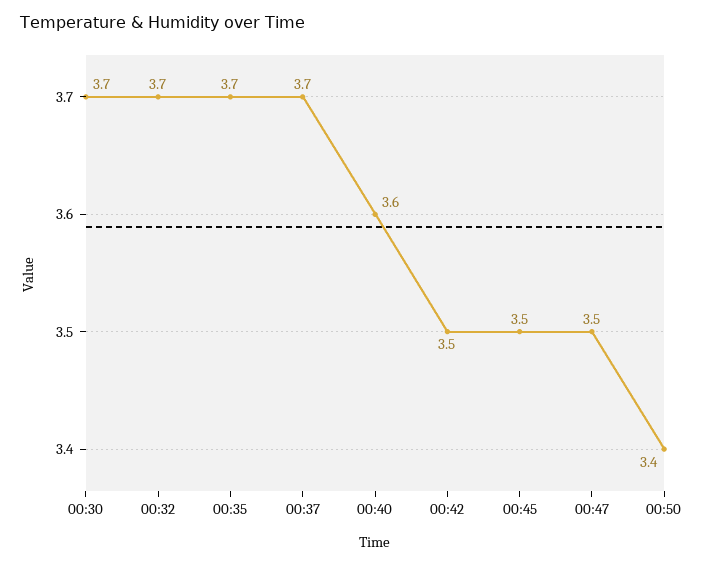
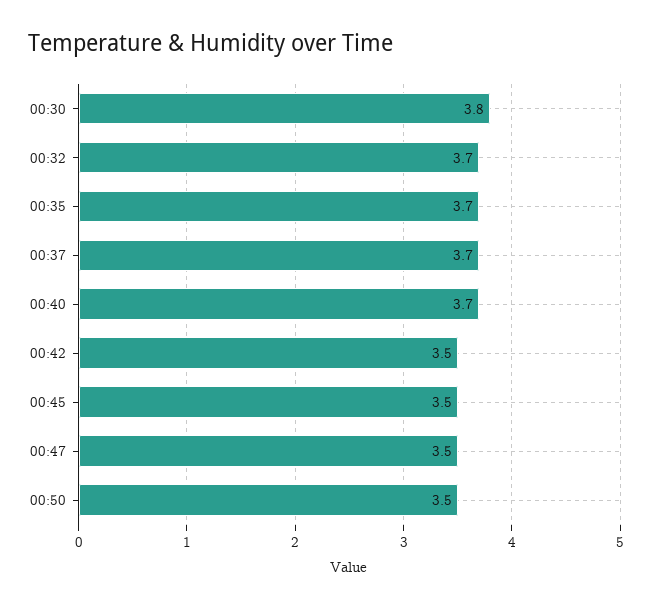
00:30: 3.7 -> 3.8
00:40: 3.6 -> 3.7
00:50: 3.4 -> 3.5

